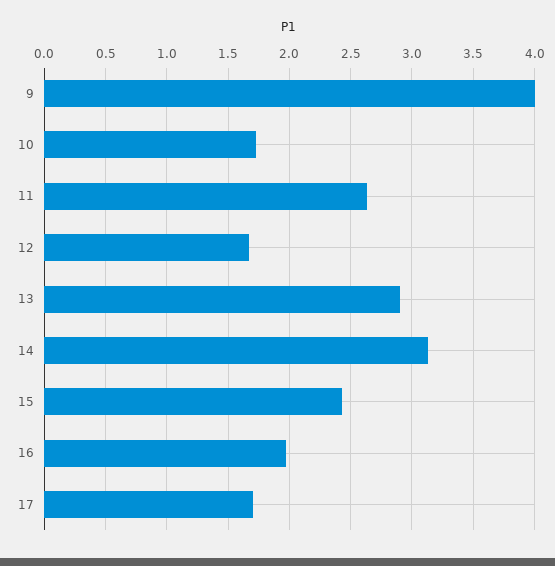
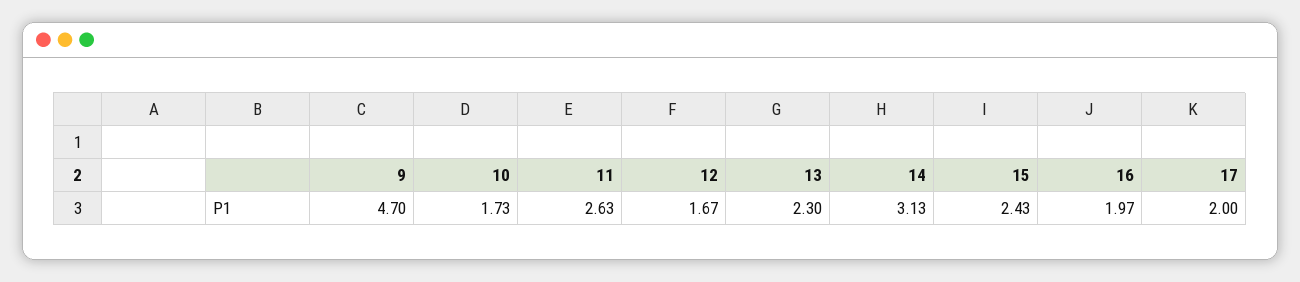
9: 4 -> 4.7
13: 2.9 -> 2.3
17: 1.7 -> 2

